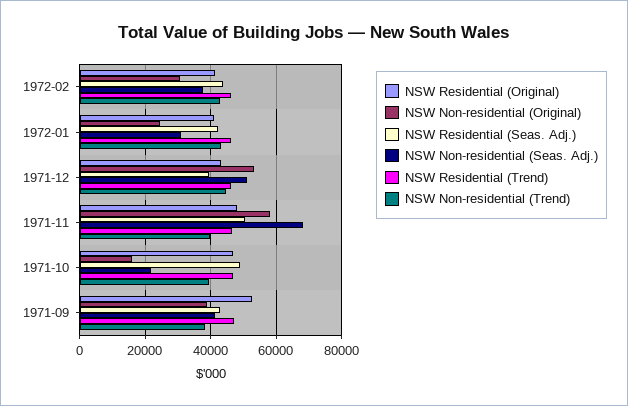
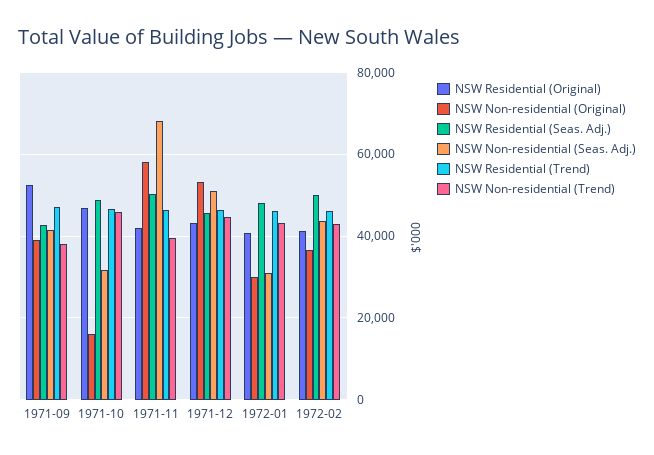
NSW Non-residential (Original), 1972-02: 30000 -> 36000
NSW Residential (Seas. Adj.), 1972-02: 44000 -> 50000
NSW Non-residential (Seas. Adj.), 1972-02: 38000 -> 44000
NSW Non-residential (Original), 1972-01: 24000 -> 30000
NSW Residential (Seas. Adj.), 1972-01: 42000 -> 48000
NSW Residential (Seas. Adj.), 1971-12: 40000 -> 46000
NSW Residential (Original), 1971-11: 48000 -> 42000
NSW Non-residential (Seas. Adj.), 1971-10: 22000 -> 32000
NSW Non-residential (Trend), 1971-10: 40000 -> 46000

